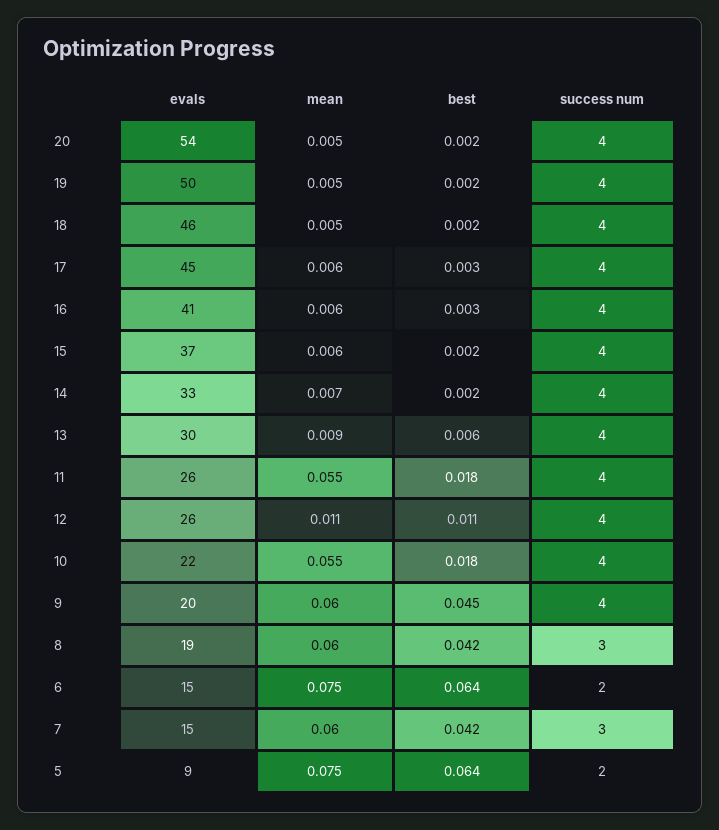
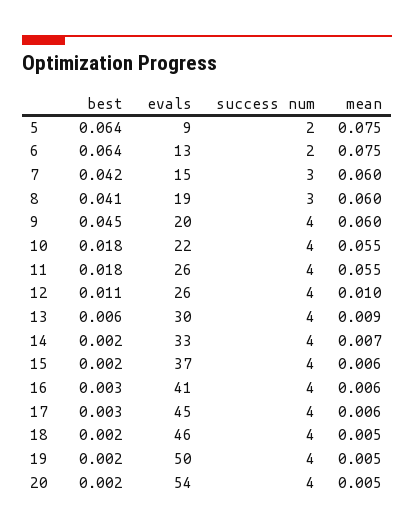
mean, 12: 0.011 -> 0.01
best, 8: 0.042 -> 0.041
evals, 6: 15 -> 13

